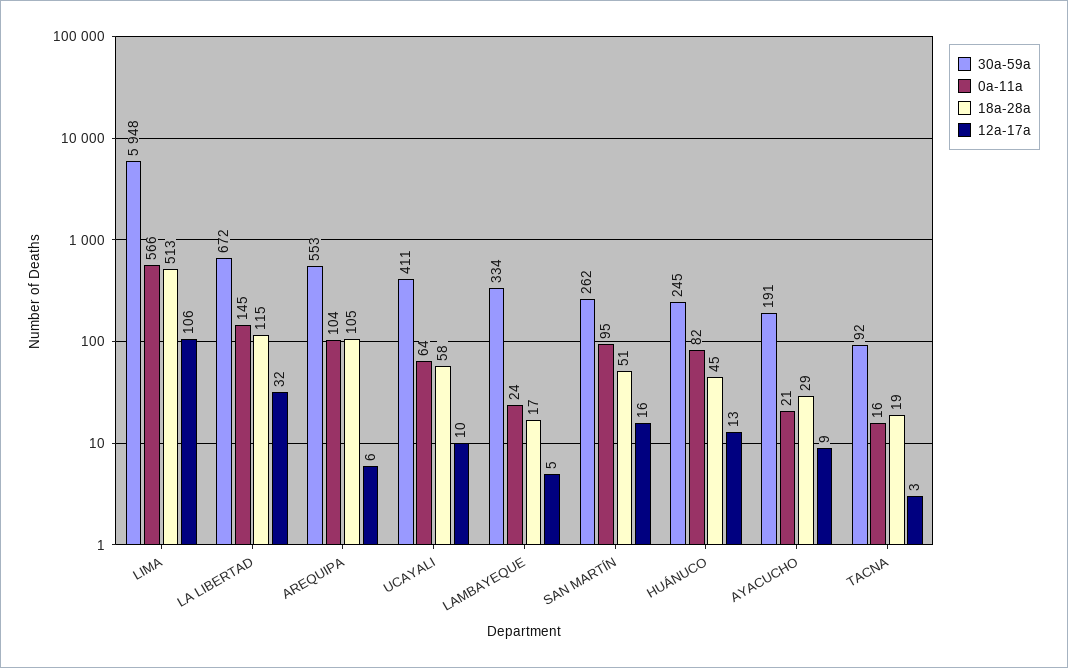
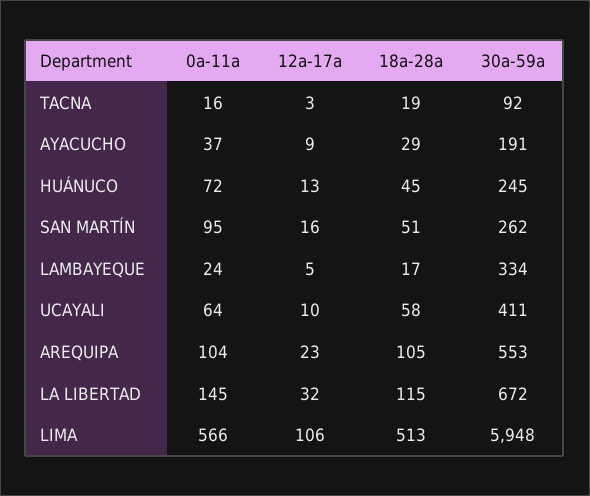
12a-17a, AREQUIPA: 6 -> 23
0a-11a, HUÁNUCO: 82 -> 72
0a-11a, AYACUCHO: 21 -> 37

